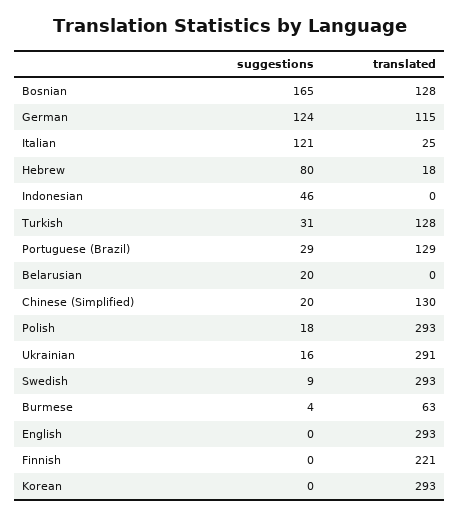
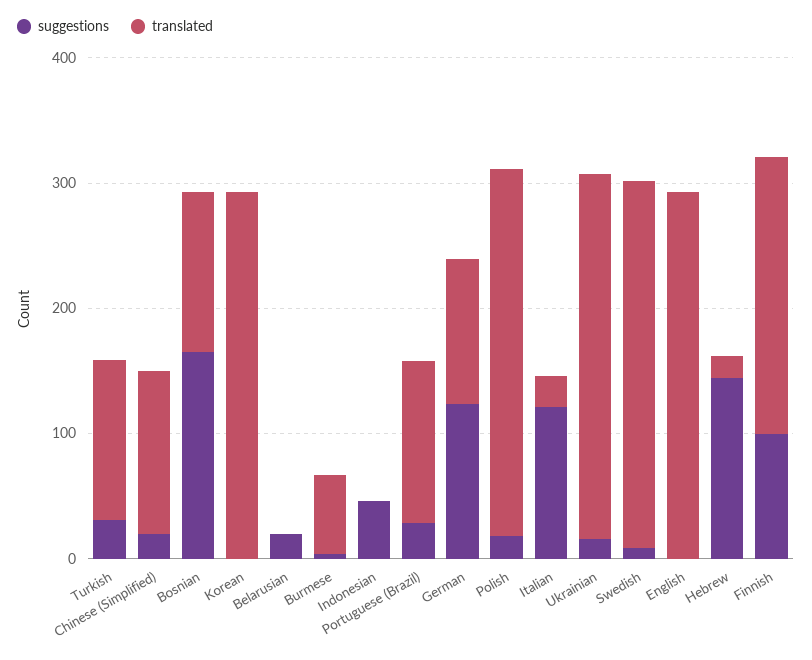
suggestions, Hebrew: 80 -> 140
suggestions, Finnish: 0 -> 100

